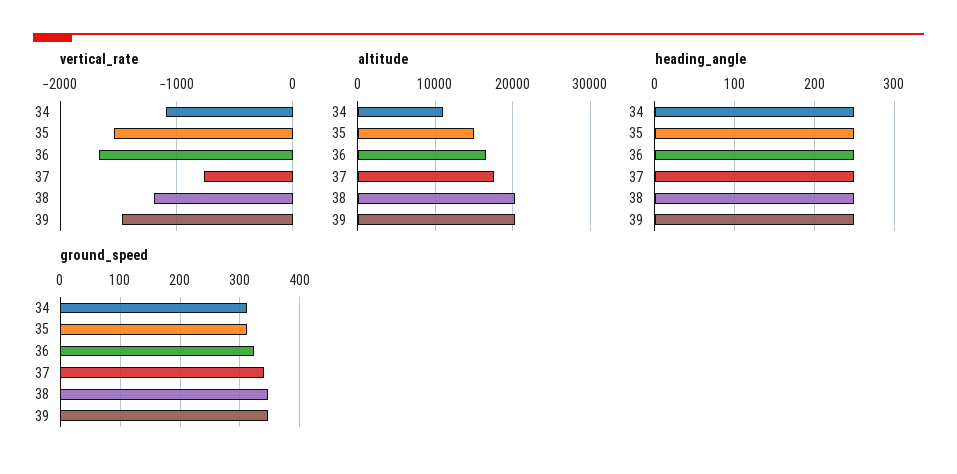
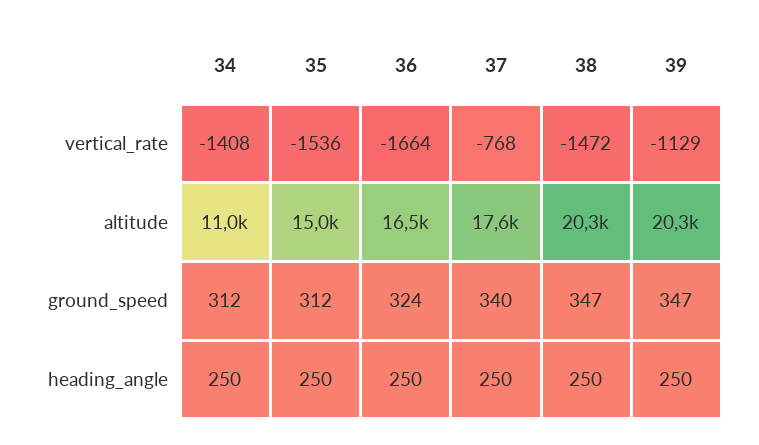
vertical_rate, 34: -1100 -> -1408
vertical_rate, 38: -1200 -> -1472
vertical_rate, 39: -1500 -> -1129

